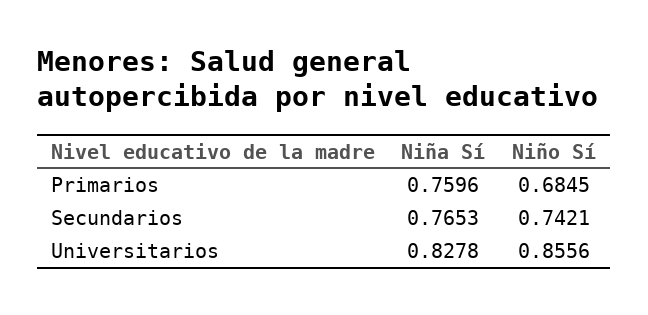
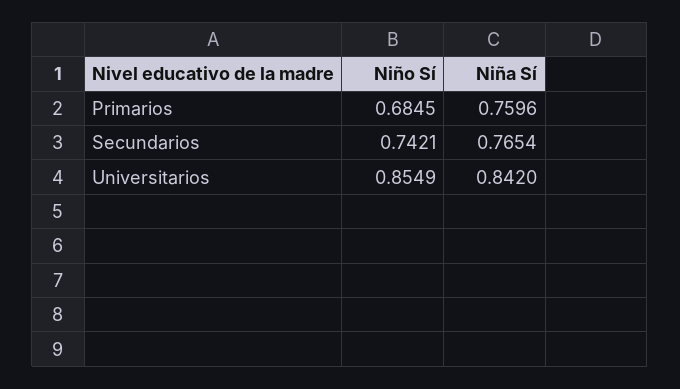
Niña Sí, Secundarios: 0.7653 -> 0.7654
Niña Sí, Universitarios: 0.8278 -> 0.842
Niño Sí, Universitarios: 0.8556 -> 0.8549

